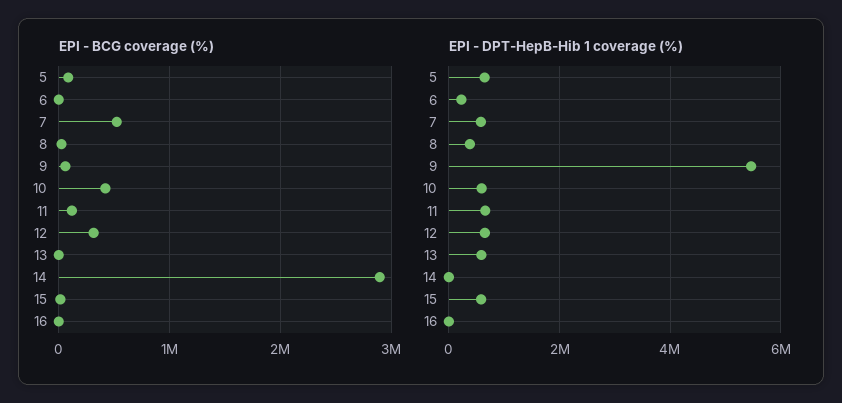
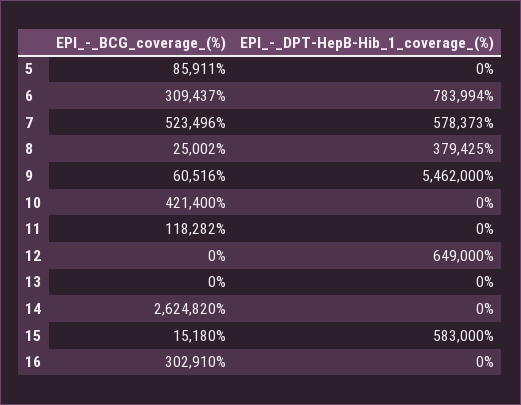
EPI - BCG coverage (%), 6: 0 -> 309437
EPI - BCG coverage (%), 12: 300000 -> 0
EPI - BCG coverage (%), 14: 2900000 -> 2624820
EPI - BCG coverage (%), 16: 0 -> 302910
EPI - DPT-HepB-Hib 1 coverage (%), 5: 600000 -> 0
EPI - DPT-HepB-Hib 1 coverage (%), 6: 200000 -> 783994
EPI - DPT-HepB-Hib 1 coverage (%), 10: 600000 -> 0
EPI - DPT-HepB-Hib 1 coverage (%), 11: 600000 -> 0
EPI - DPT-HepB-Hib 1 coverage (%), 13: 600000 -> 0

